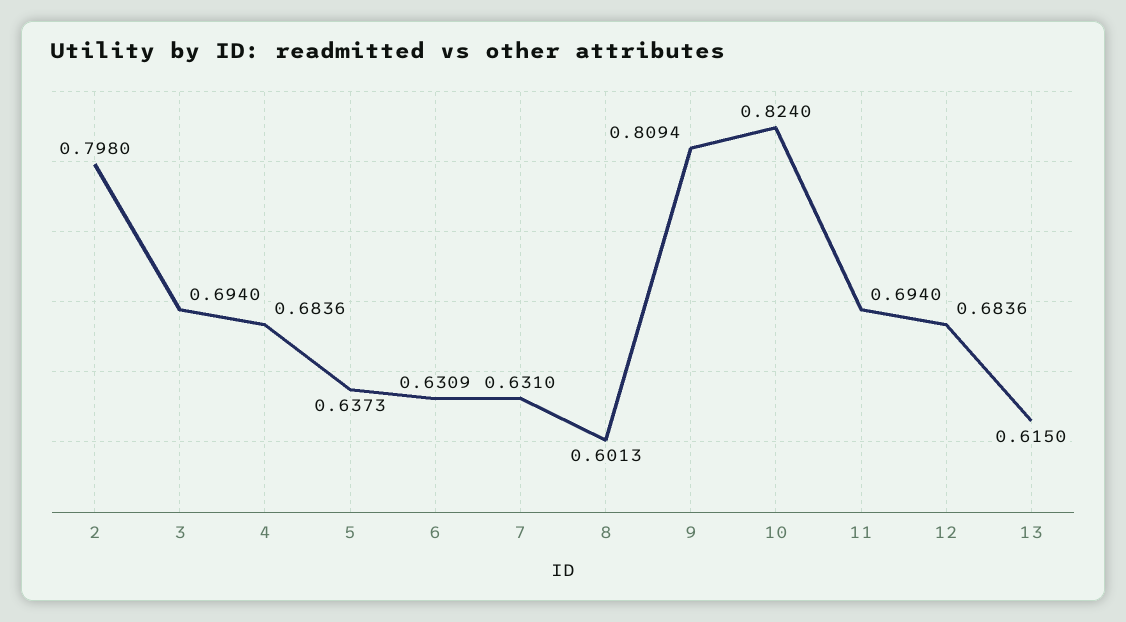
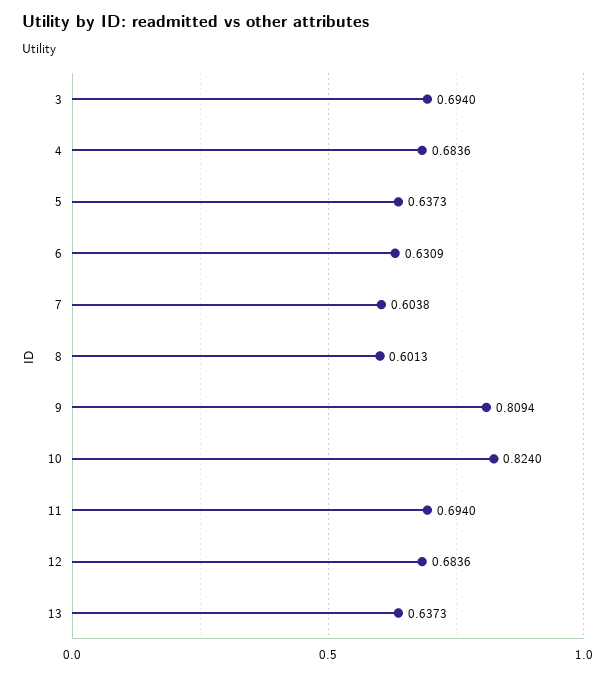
2: 0.798 -> none
7: 0.631 -> 0.6038
13: 0.615 -> 0.6373

